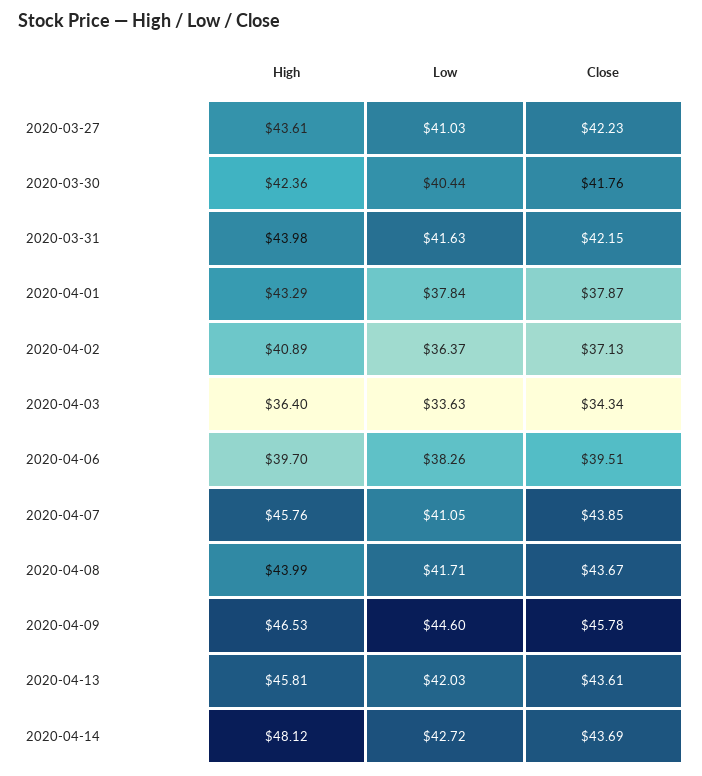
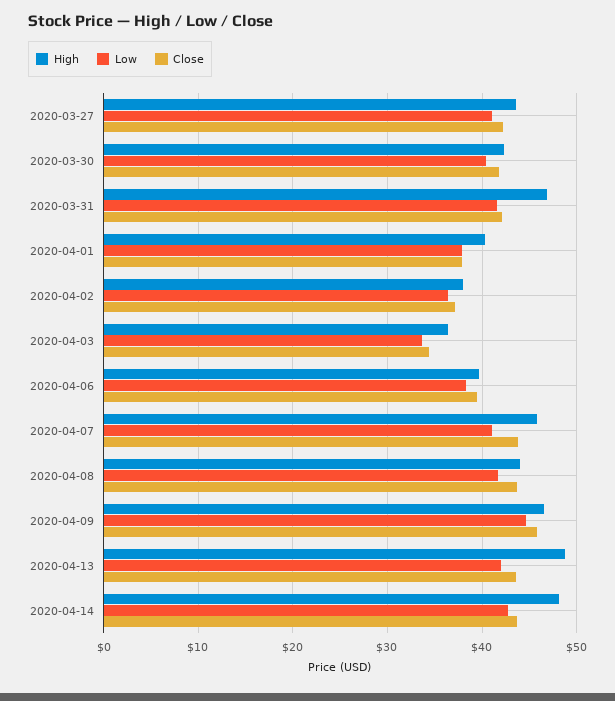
High, 2020-03-31: 43.98 -> 47
High, 2020-04-01: 43.29 -> 40
High, 2020-04-02: 40.89 -> 38
High, 2020-04-13: 45.81 -> 49

